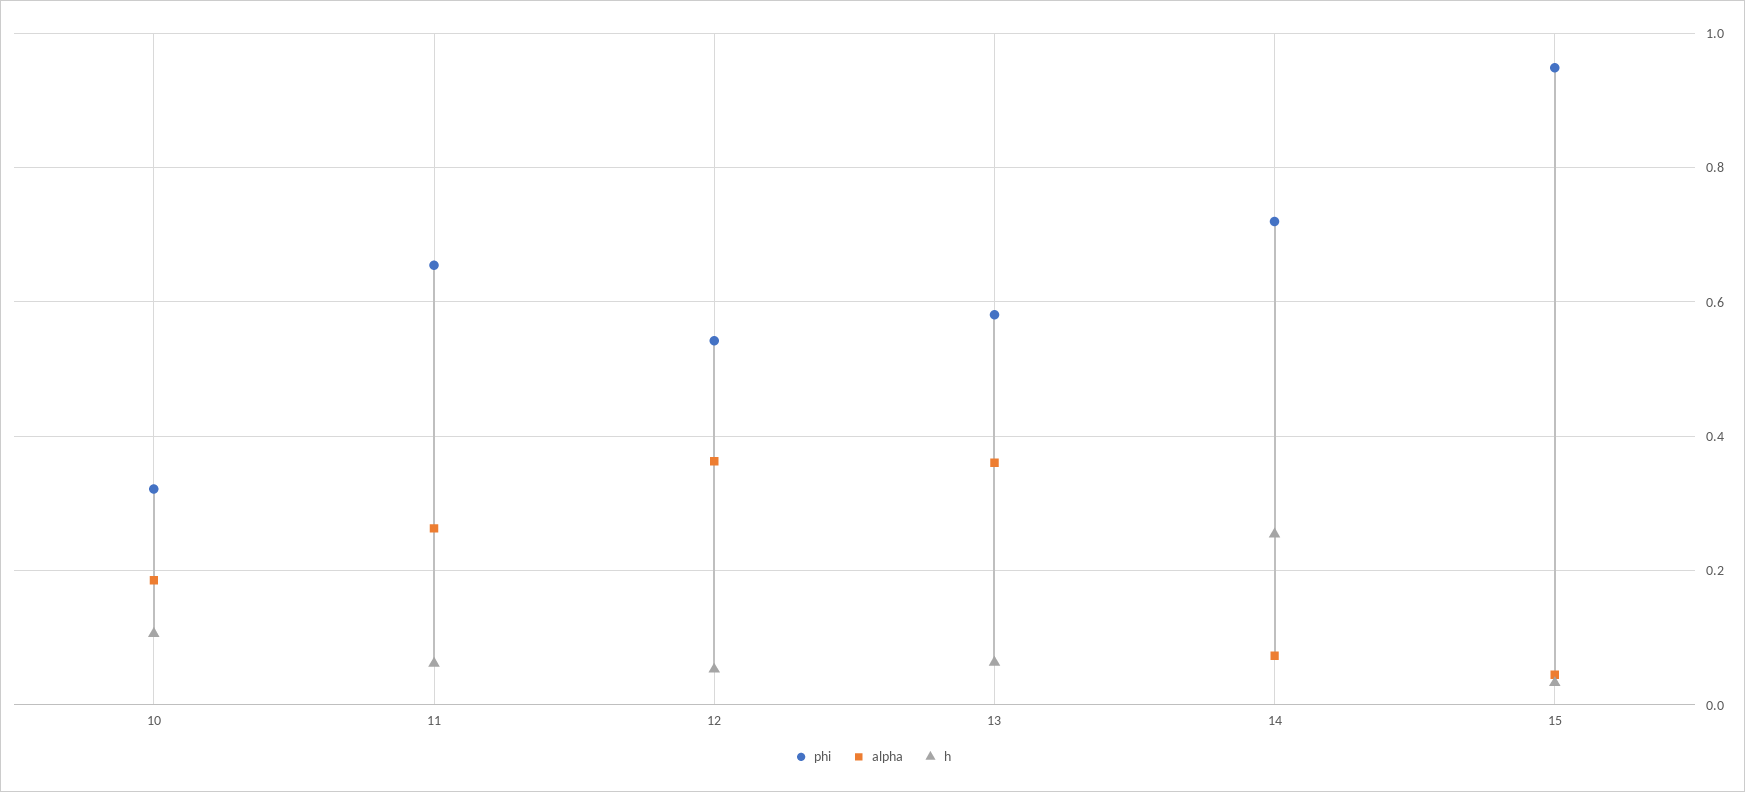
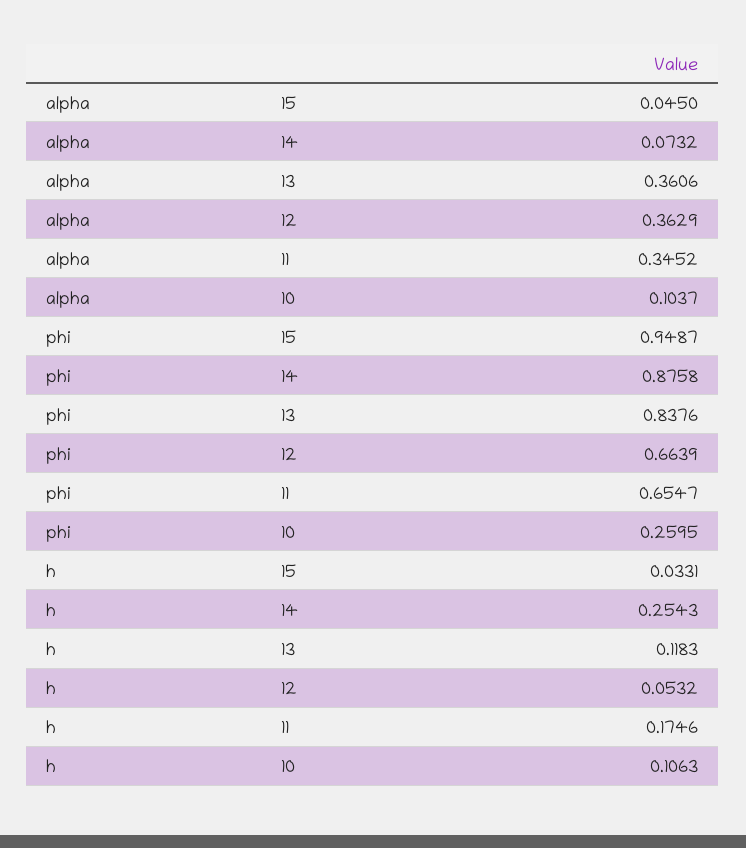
phi, 10: 0.32 -> 0.2595
alpha, 10: 0.18 -> 0.1037
alpha, 11: 0.26 -> 0.3452
h, 11: 0.06 -> 0.1746
phi, 12: 0.54 -> 0.6639
phi, 13: 0.58 -> 0.8376
h, 13: 0.06 -> 0.1183
phi, 14: 0.72 -> 0.8758

